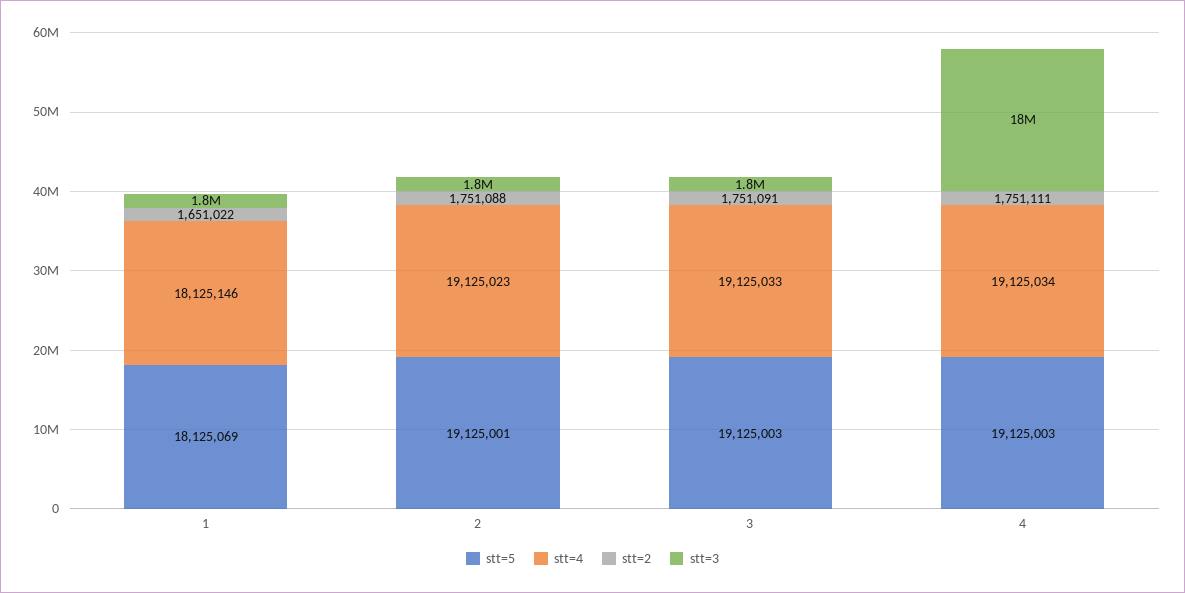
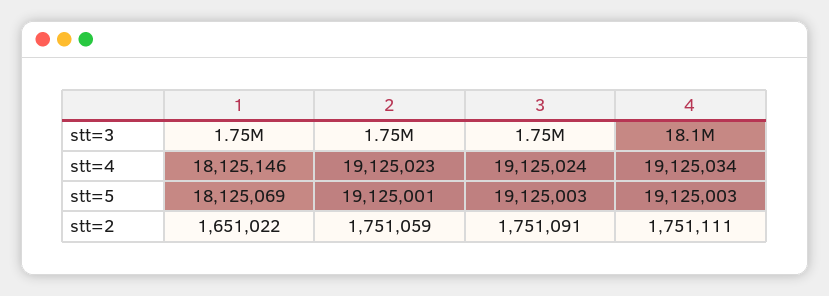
stt=2, 2: 1751088 -> 1751059
stt=4, 3: 19125033 -> 19125024

